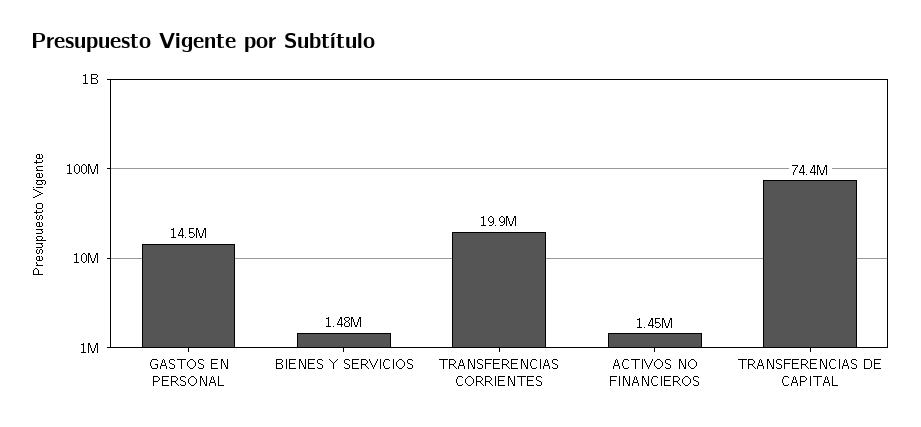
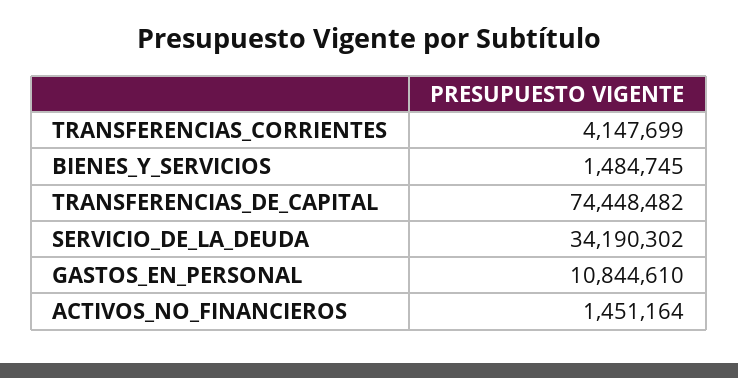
GASTOS EN PERSONAL: 14500000 -> 10844610
TRANSFERENCIAS CORRIENTES: 19900000 -> 4147699
SERVICIO_DE_LA_DEUDA: none -> 34190302

